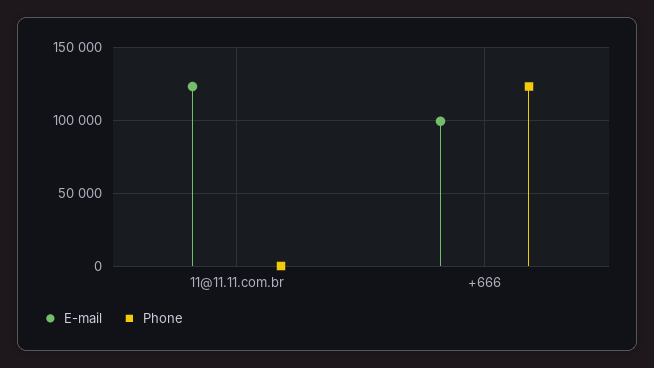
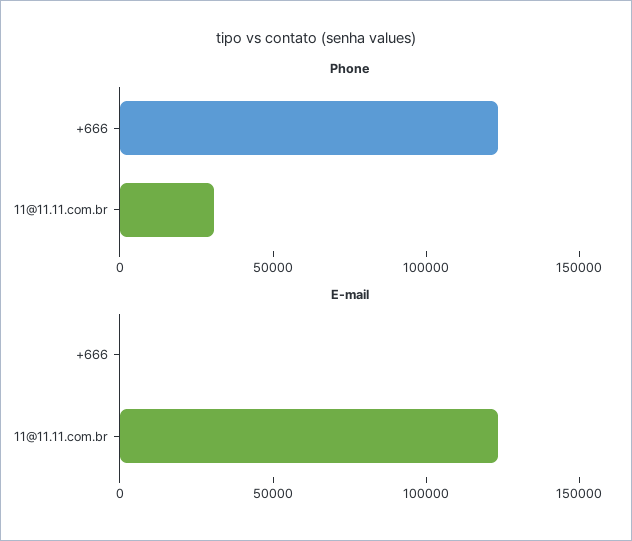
Phone, 11@11.11.com.br: 0 -> 30000
E-mail, +666: 100000 -> 0

